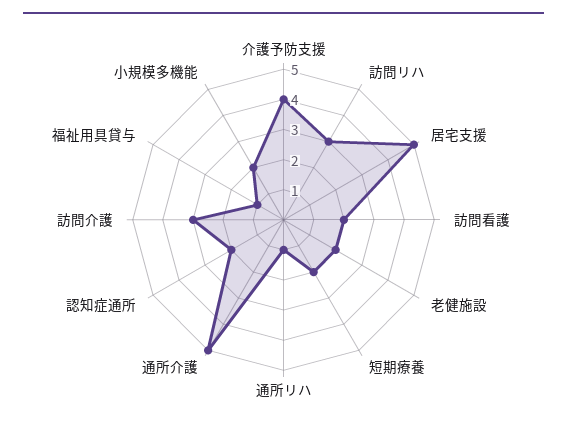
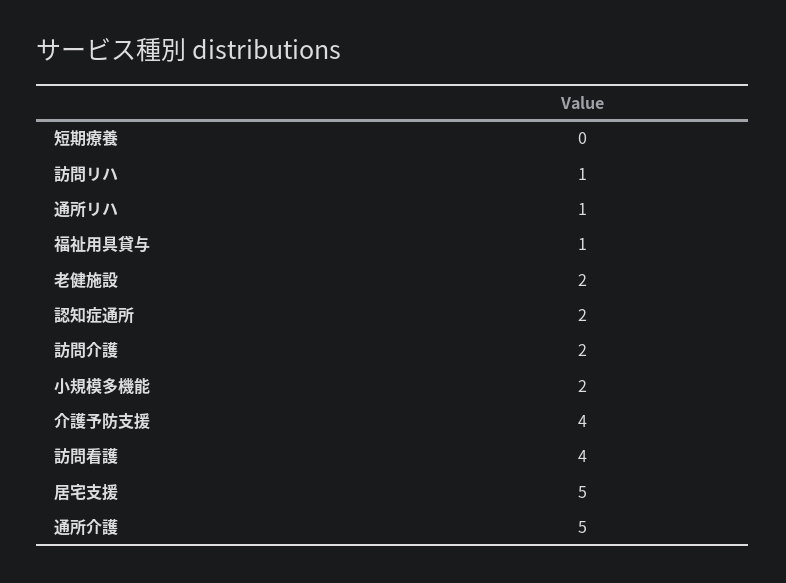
訪問リハ: 3 -> 1
訪問看護: 2 -> 4
短期療養: 2 -> 0
訪問介護: 3 -> 2

